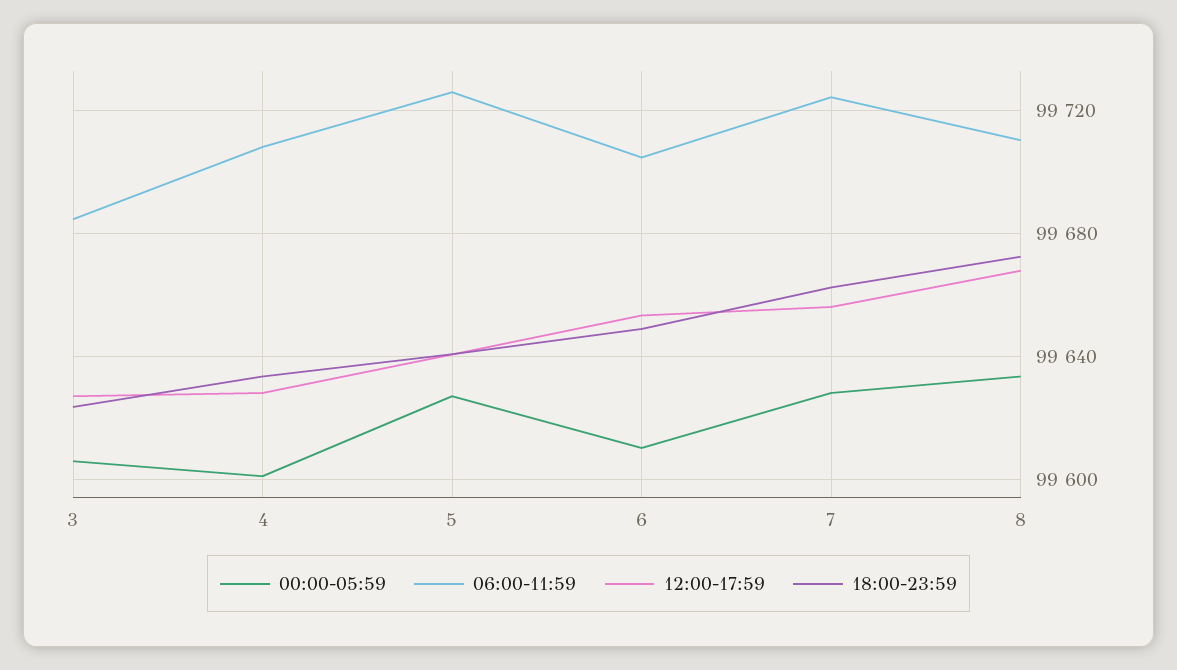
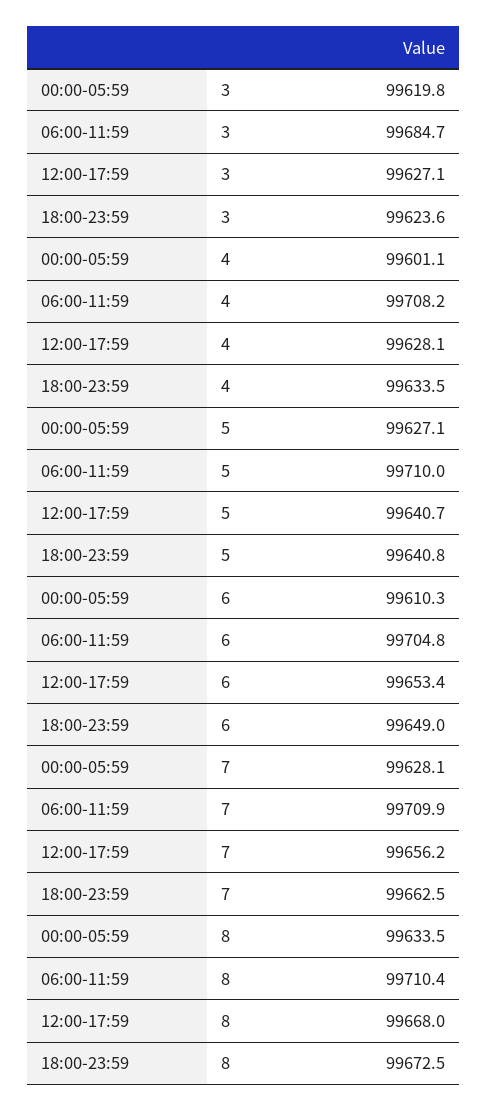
00:00-05:59, 3: 99605 -> 99619.8
06:00-11:59, 5: 99725 -> 99710
06:00-11:59, 7: 99725 -> 99709.9

